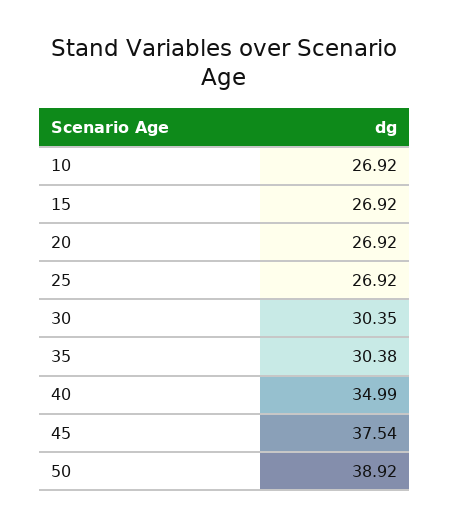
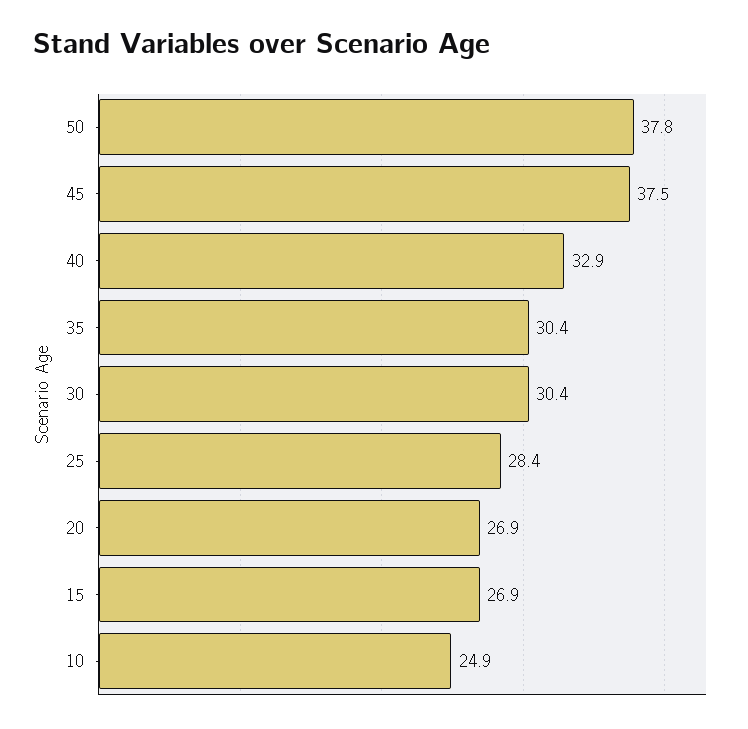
10: 26.92 -> 24.9
25: 26.92 -> 28.4
40: 34.99 -> 32.9
50: 38.92 -> 37.8

